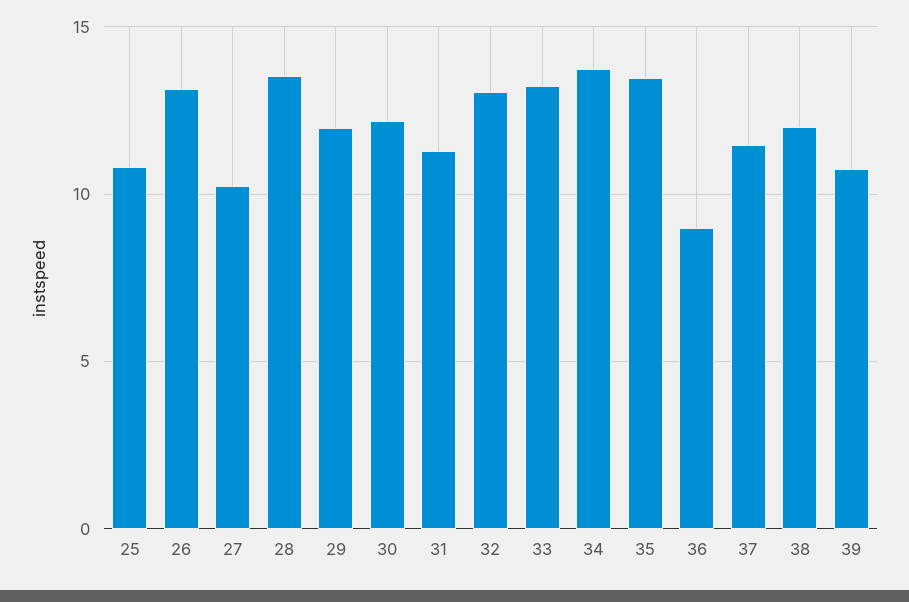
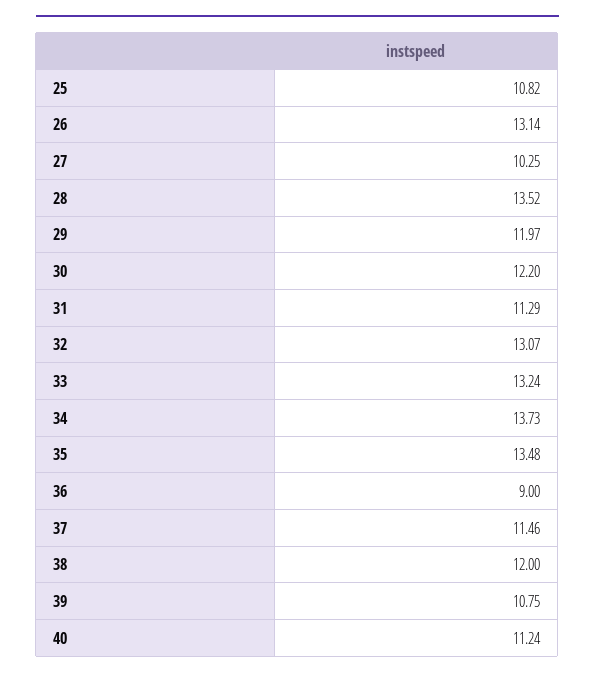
40: none -> 11.24

